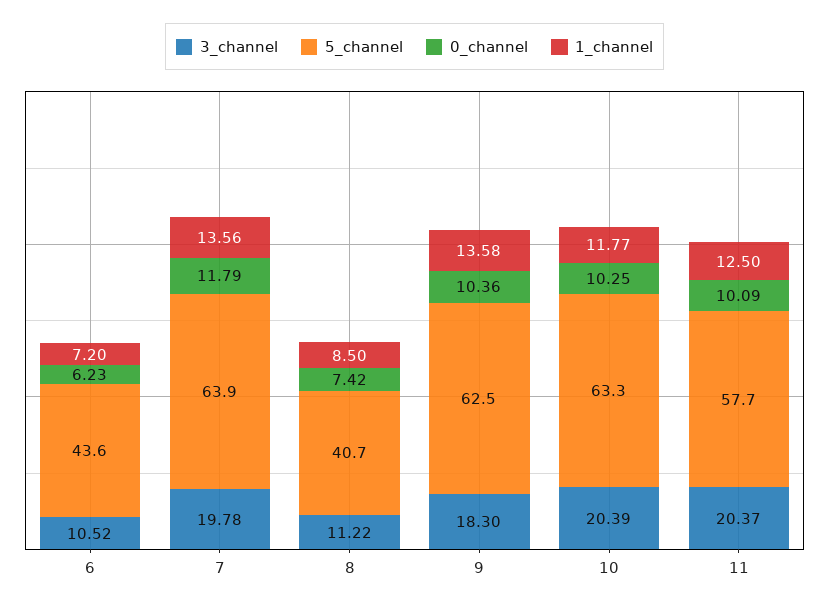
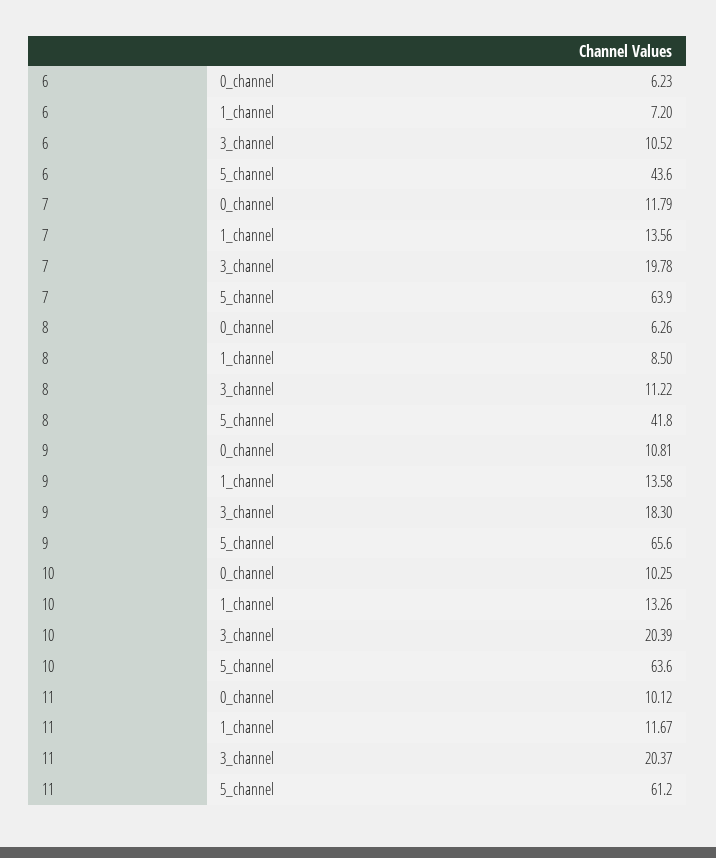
5_channel, 8: 40.7 -> 41.8
0_channel, 8: 7.42 -> 6.26
5_channel, 9: 62.5 -> 65.6
0_channel, 9: 10.36 -> 10.81
5_channel, 10: 63.3 -> 63.6
1_channel, 10: 11.77 -> 13.26
5_channel, 11: 57.7 -> 61.2
0_channel, 11: 10.09 -> 10.12
1_channel, 11: 12.5 -> 11.67

